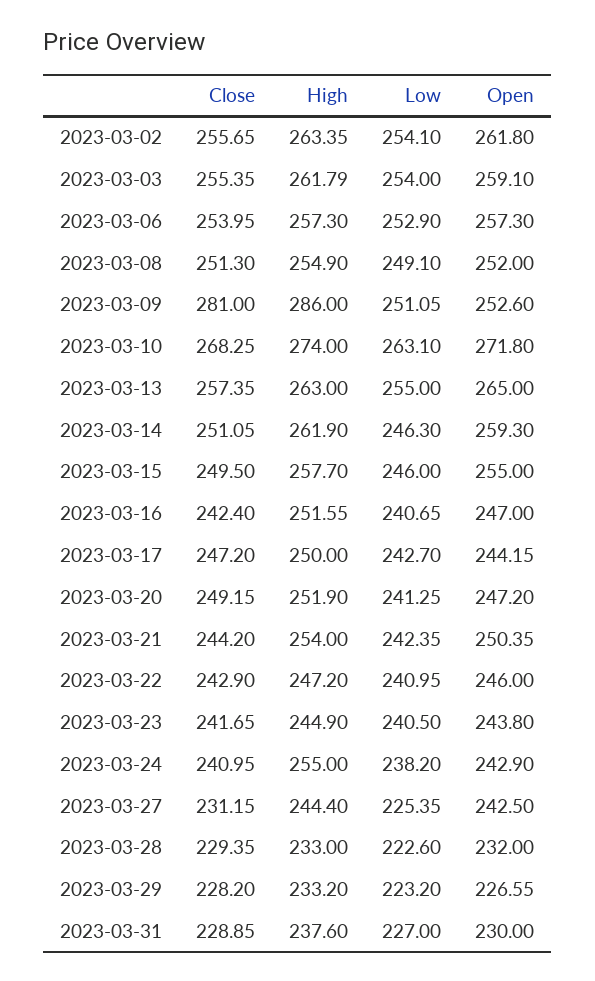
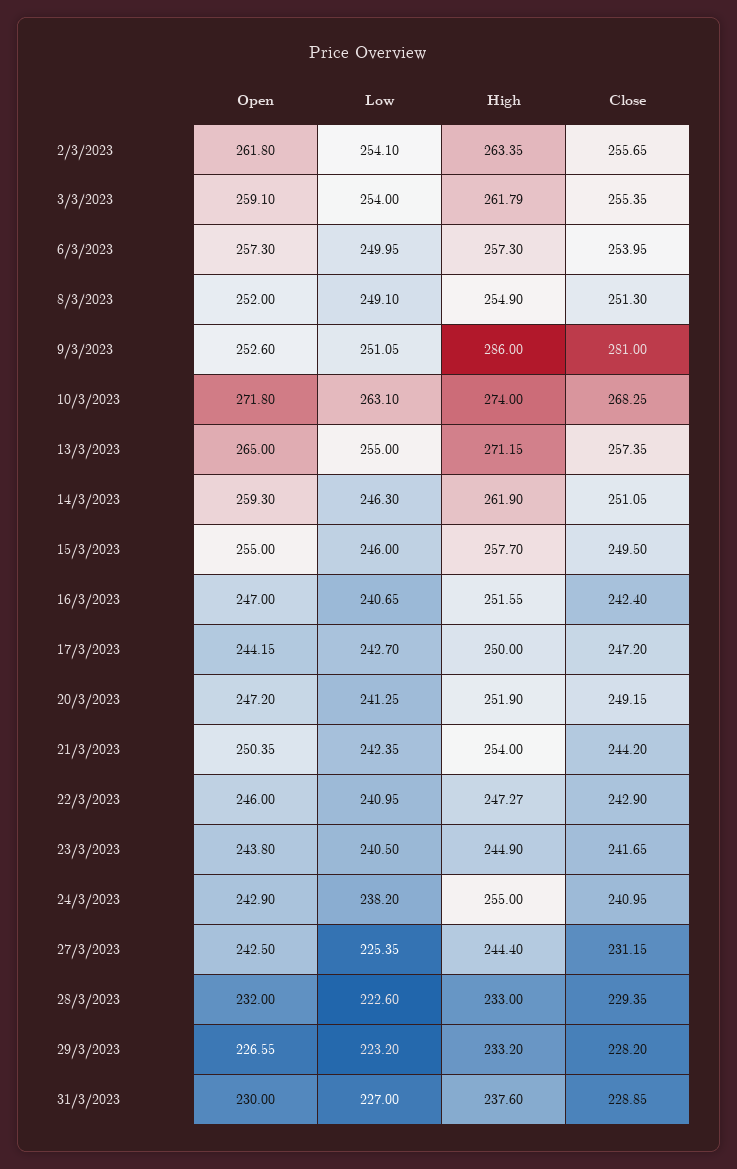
Low, 2023-03-06: 252.9 -> 249.95
High, 2023-03-13: 263 -> 271.15
High, 2023-03-22: 247.2 -> 247.27

